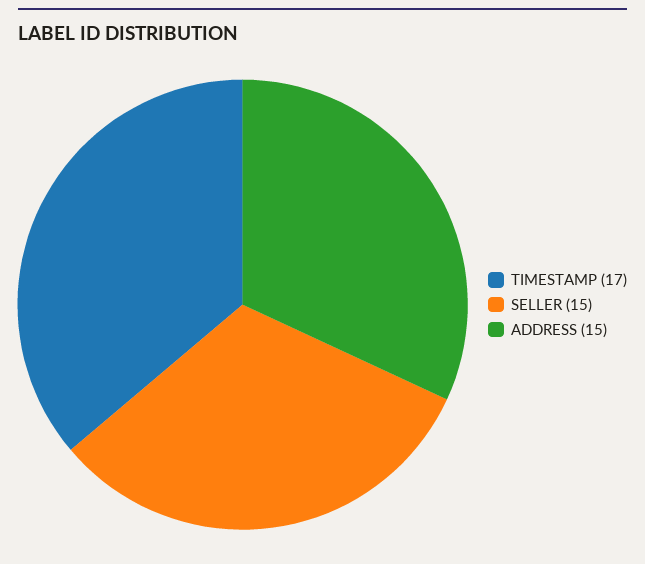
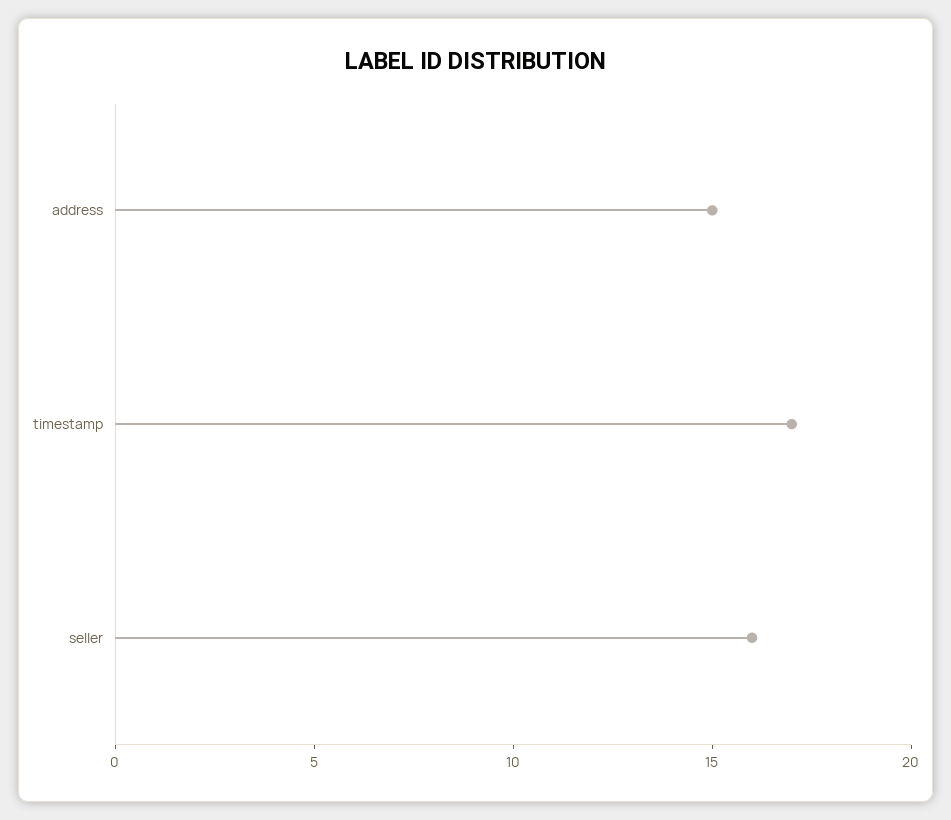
SELLER: 15 -> 16

